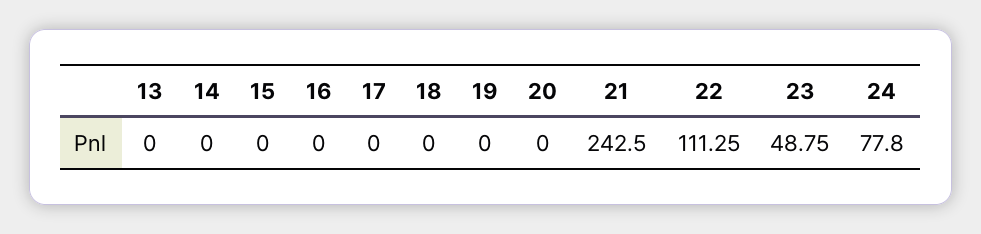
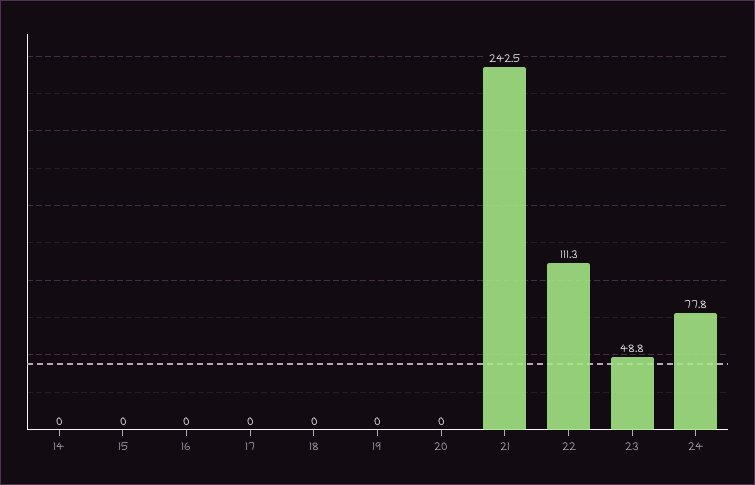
13: 0 -> none

